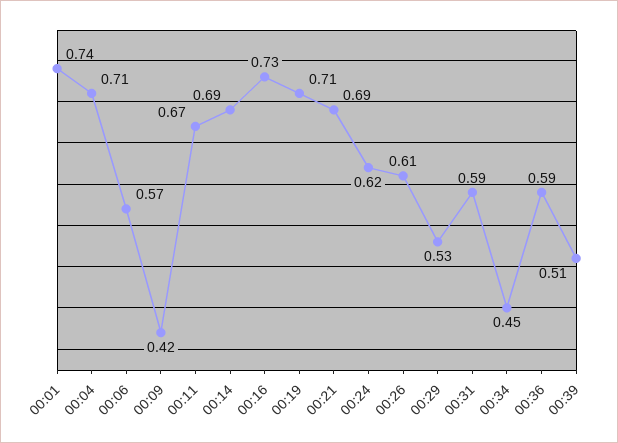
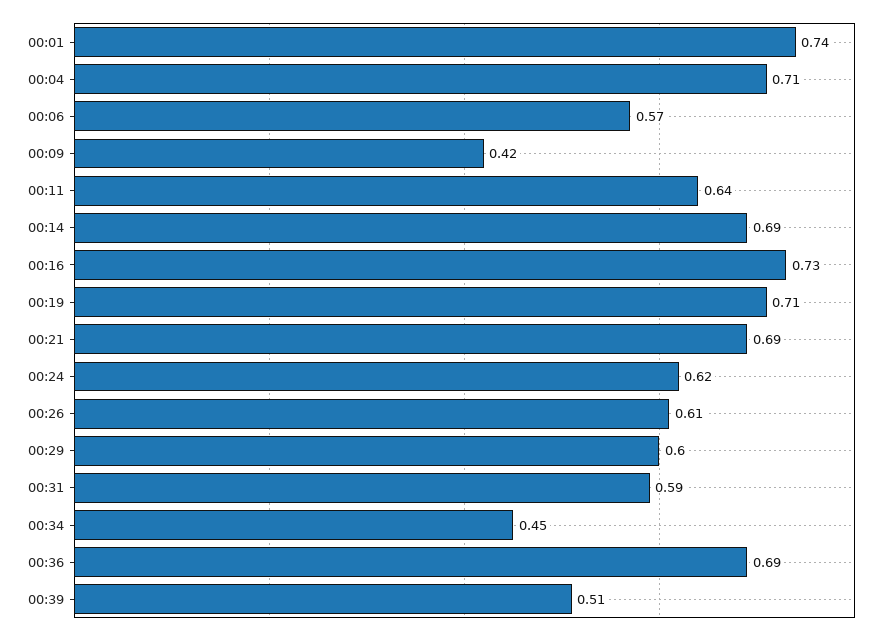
00:11: 0.67 -> 0.64
00:29: 0.53 -> 0.6
00:36: 0.59 -> 0.69

